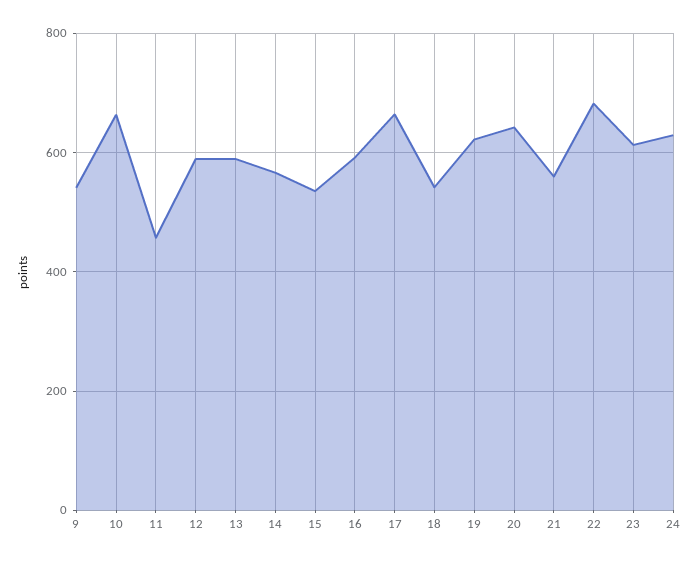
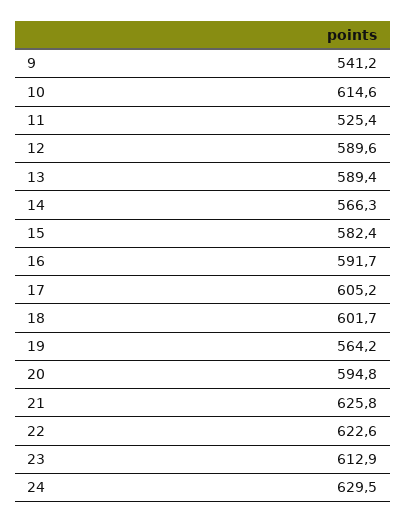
10: 660 -> 614.6
11: 460 -> 525.4
15: 540 -> 582.4
17: 660 -> 605.2
18: 540 -> 601.7
19: 620 -> 564.2
20: 640 -> 594.8
21: 560 -> 625.8
22: 680 -> 622.6

